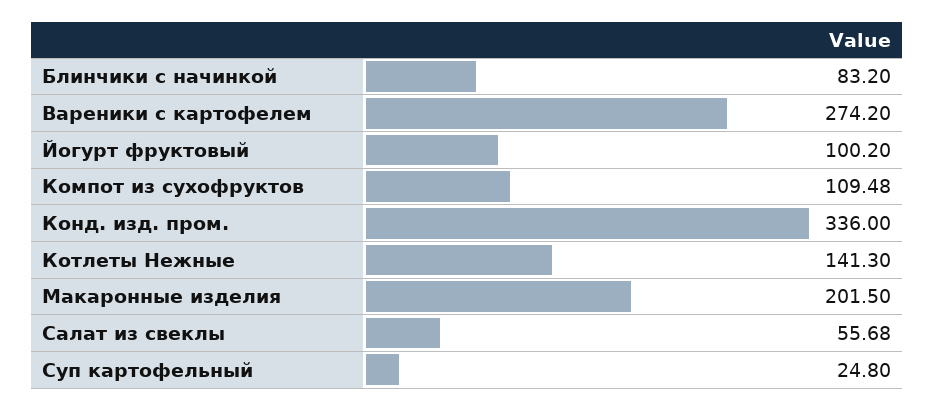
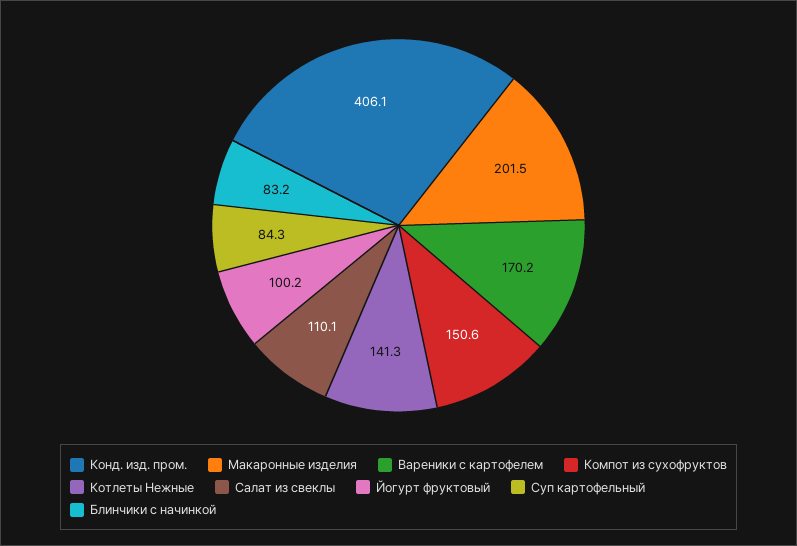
Вареники с картофелем: 274.2 -> 170.2
Компот из сухофруктов: 109.48 -> 150.6
Конд. изд. пром.: 336 -> 406.1
Салат из свеклы: 55.68 -> 110.1
Суп картофельный: 24.8 -> 84.3

